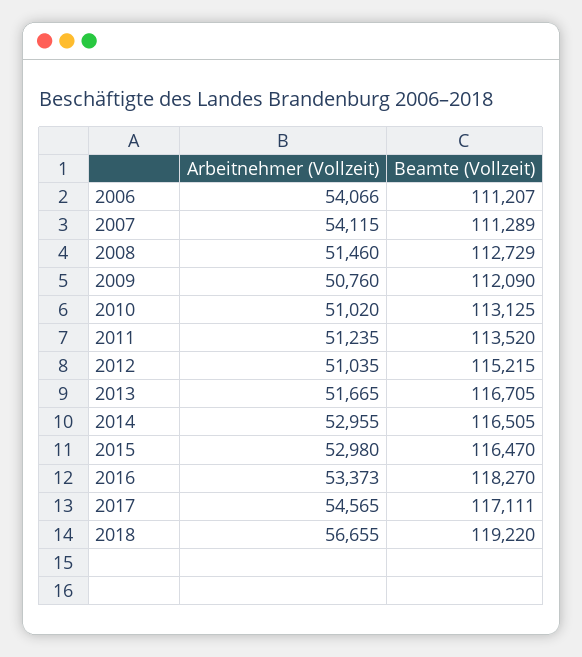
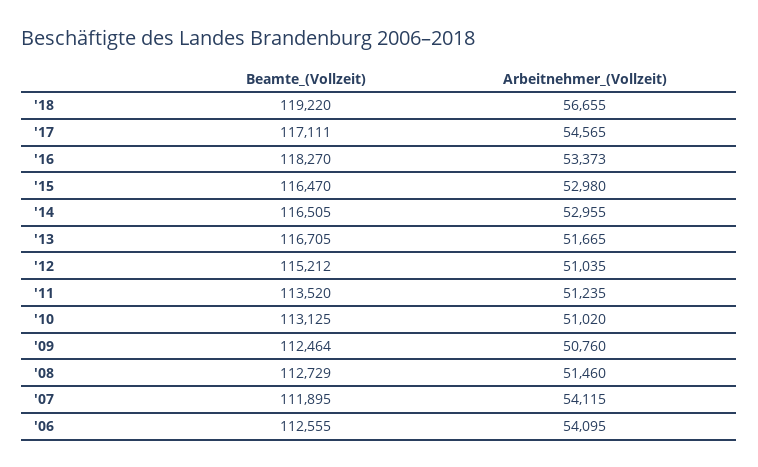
Arbeitnehmer (Vollzeit), 2006: 54066 -> 54095
Beamte (Vollzeit), 2006: 111207 -> 112555
Beamte (Vollzeit), 2007: 111289 -> 111895
Beamte (Vollzeit), 2009: 112090 -> 112464
Beamte (Vollzeit), 2012: 115215 -> 115212

